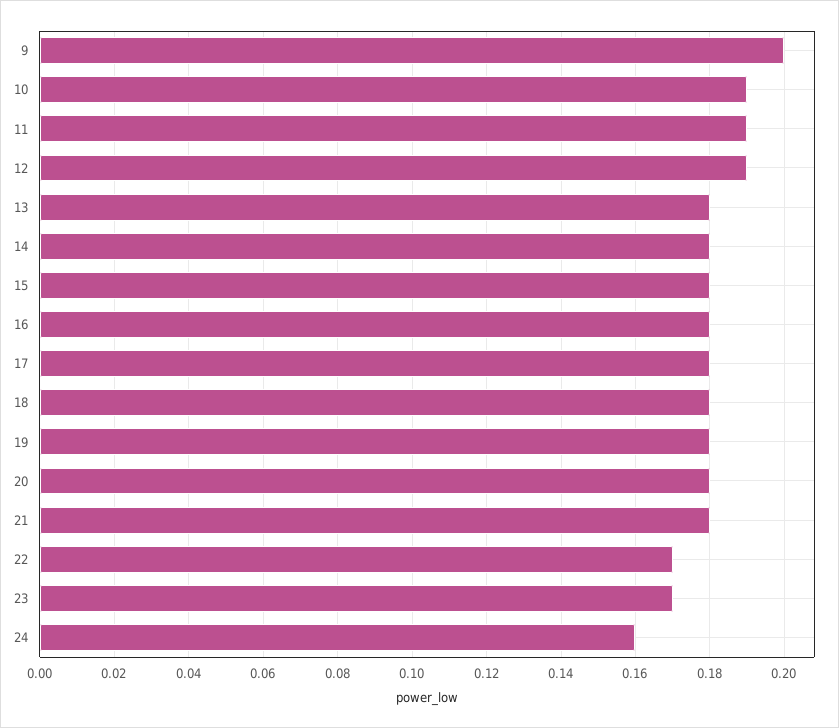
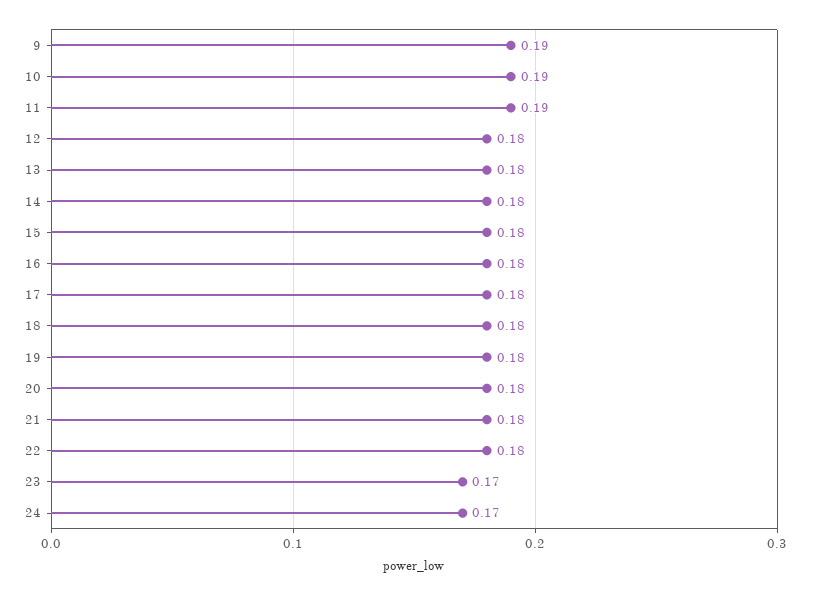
9: 0.2 -> 0.19
12: 0.19 -> 0.18
22: 0.17 -> 0.18
24: 0.16 -> 0.17

